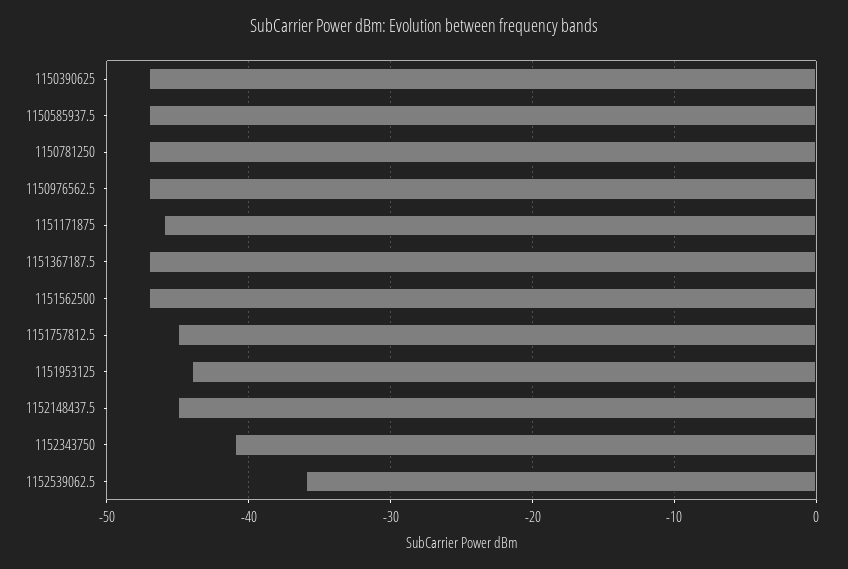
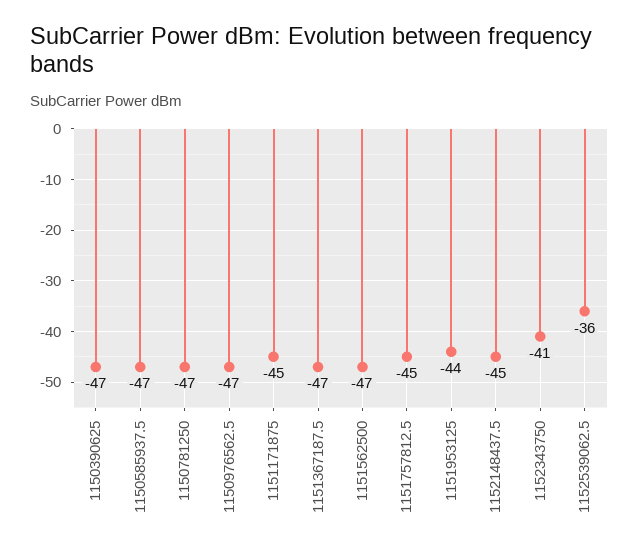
1151171875: -46 -> -45

